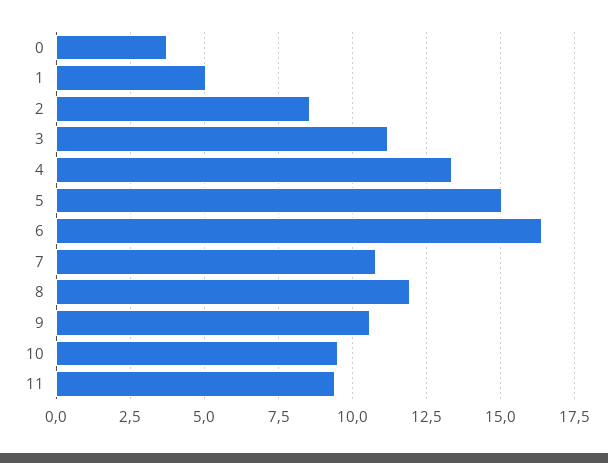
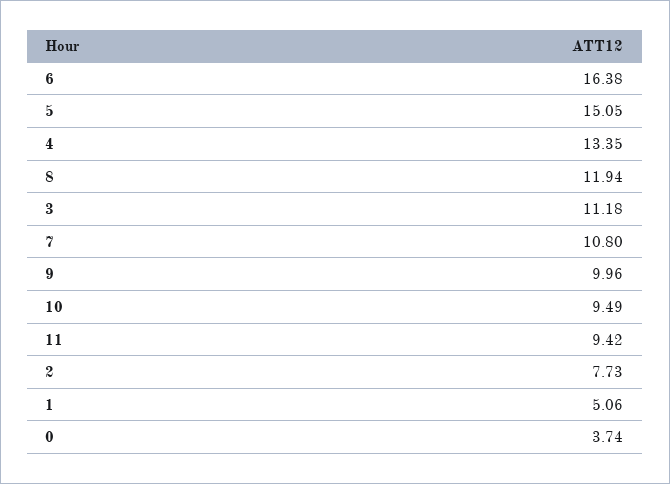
2: 8.5 -> 7.73
9: 10.5 -> 9.96

